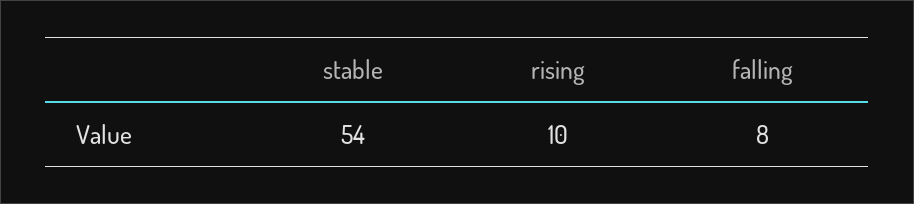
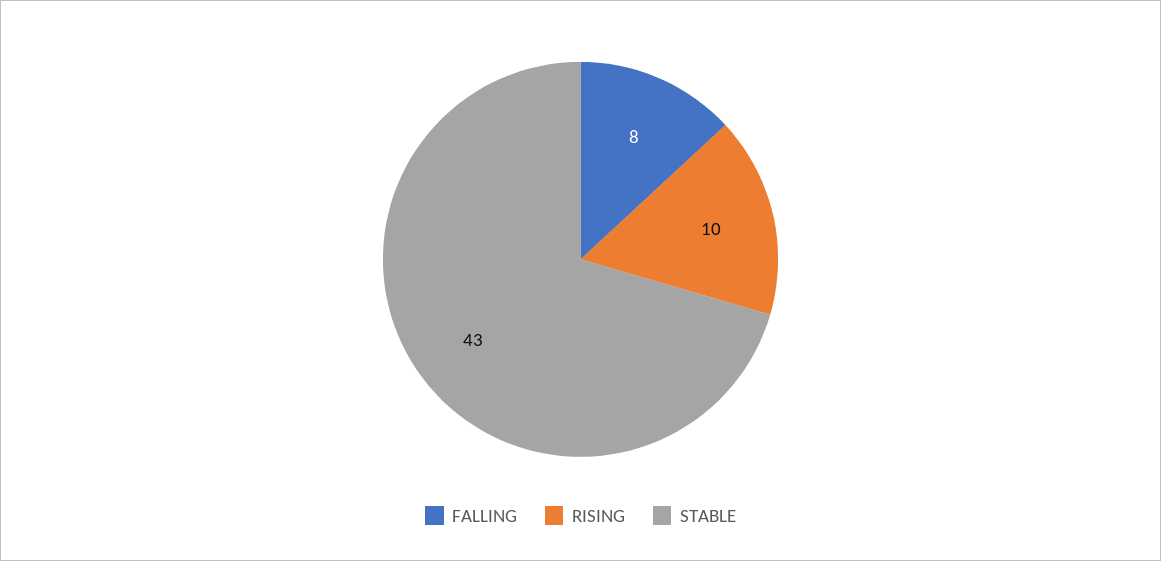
stable: 54 -> 43

